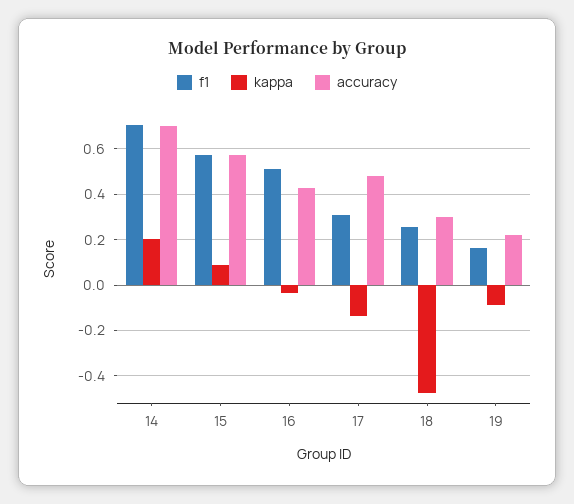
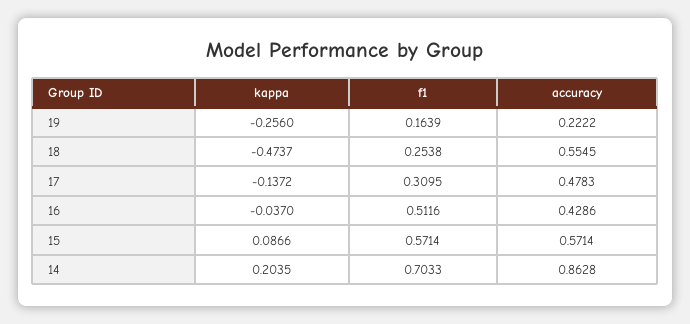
accuracy, 14: 0.7 -> 0.8628
accuracy, 18: 0.3 -> 0.5545
kappa, 19: -0.1 -> -0.256

